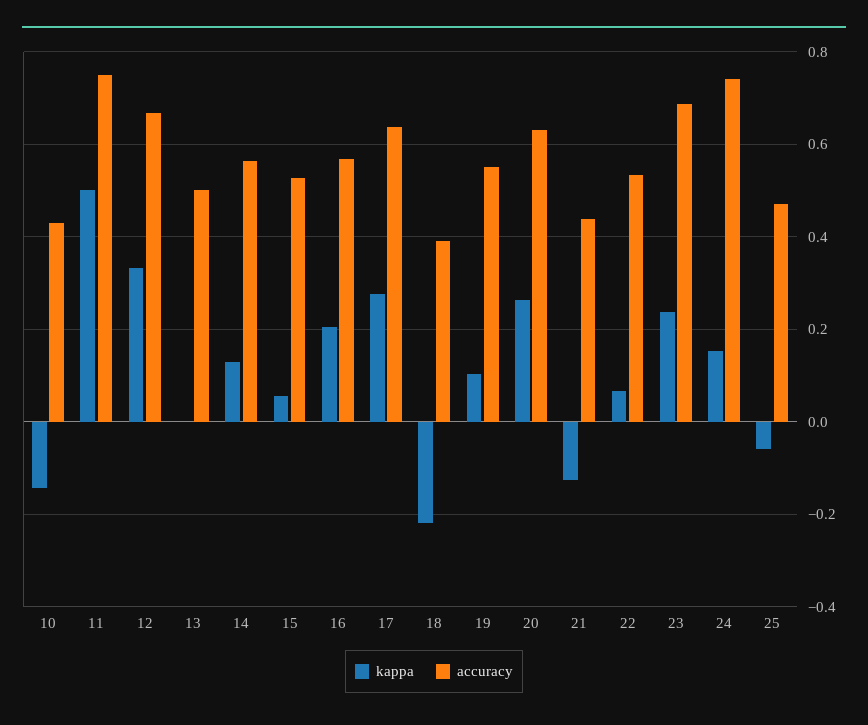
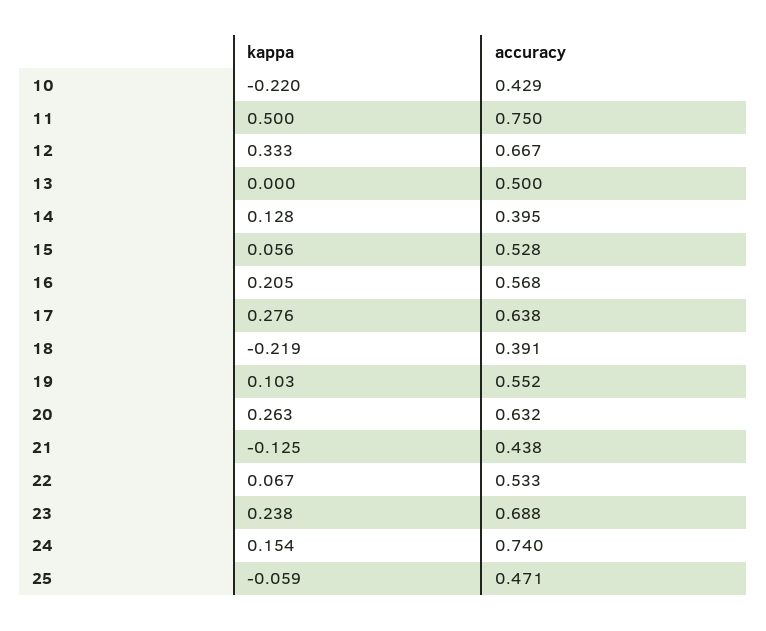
kappa, 10: -0.14 -> -0.22
accuracy, 14: 0.56 -> 0.395

